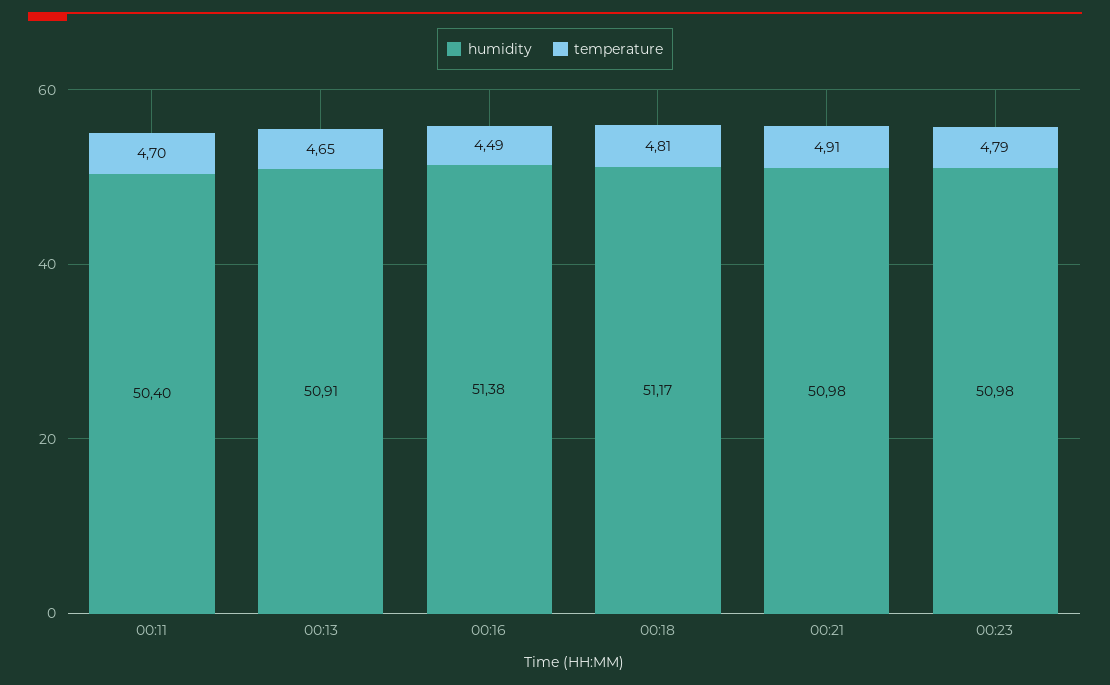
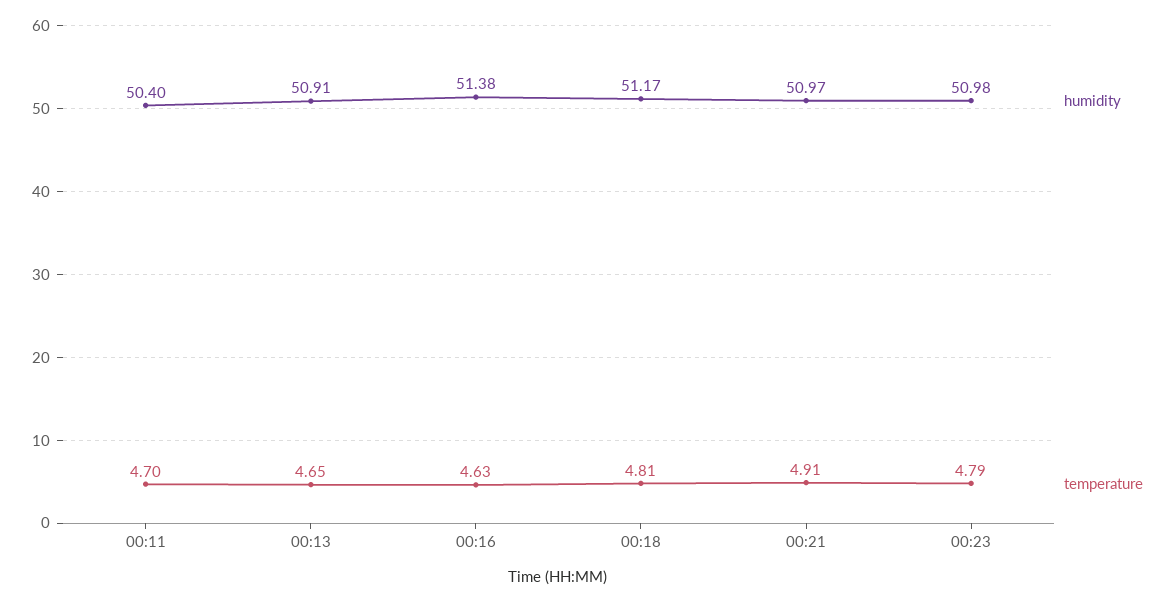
temperature, 00:16: 4.49 -> 4.63
humidity, 00:21: 50.98 -> 50.97

